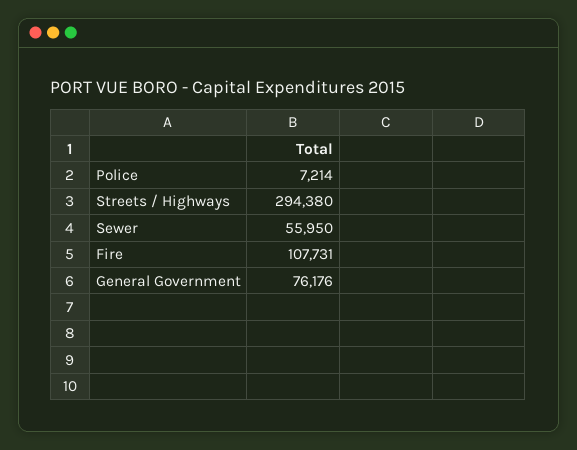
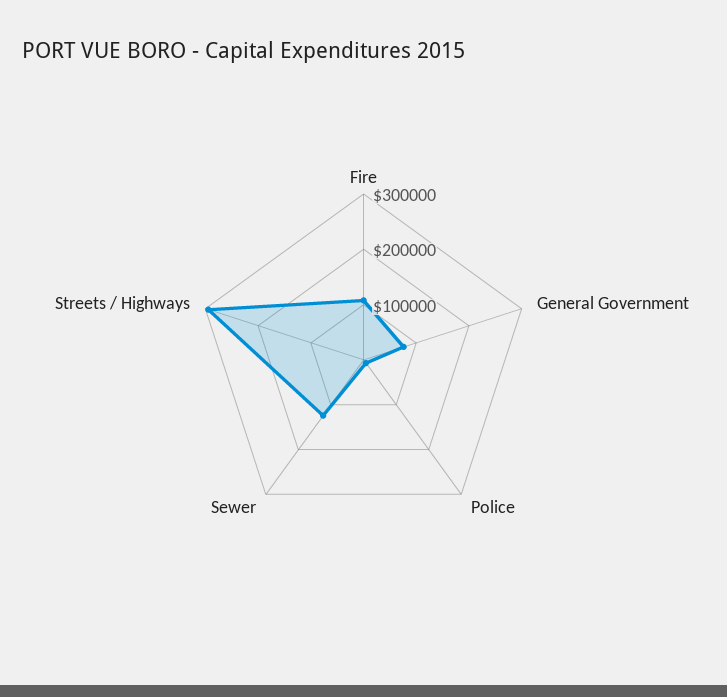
Sewer: 55950 -> 120000

